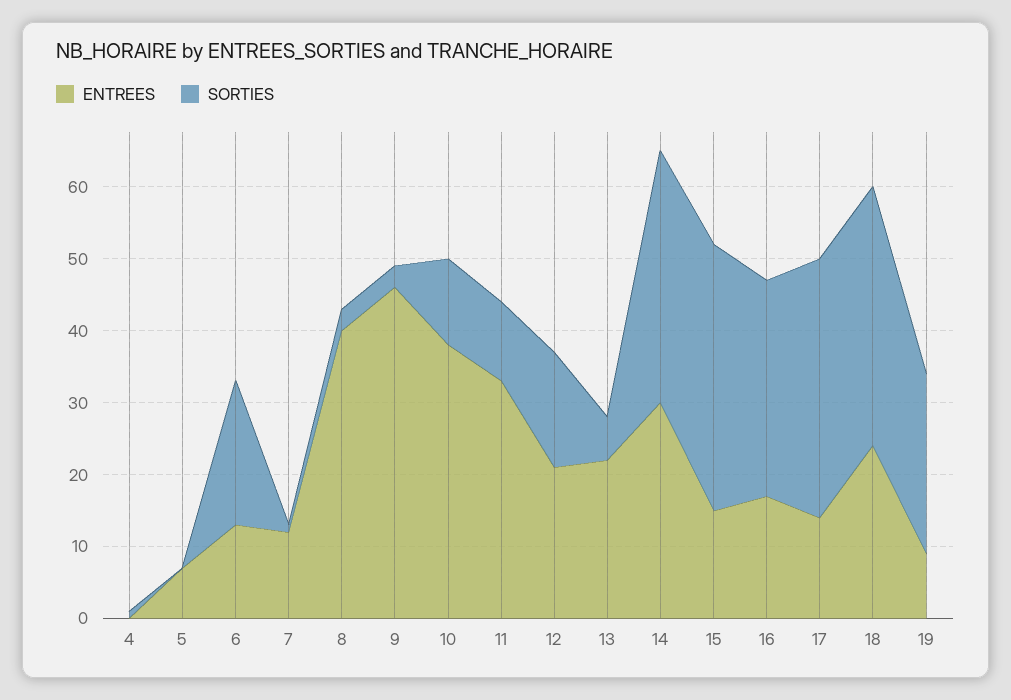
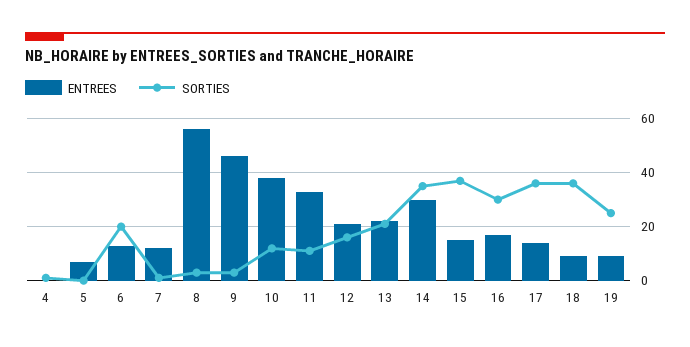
ENTREES, 8: 40 -> 55
SORTIES, 13: 5 -> 20
ENTREES, 18: 25 -> 10

